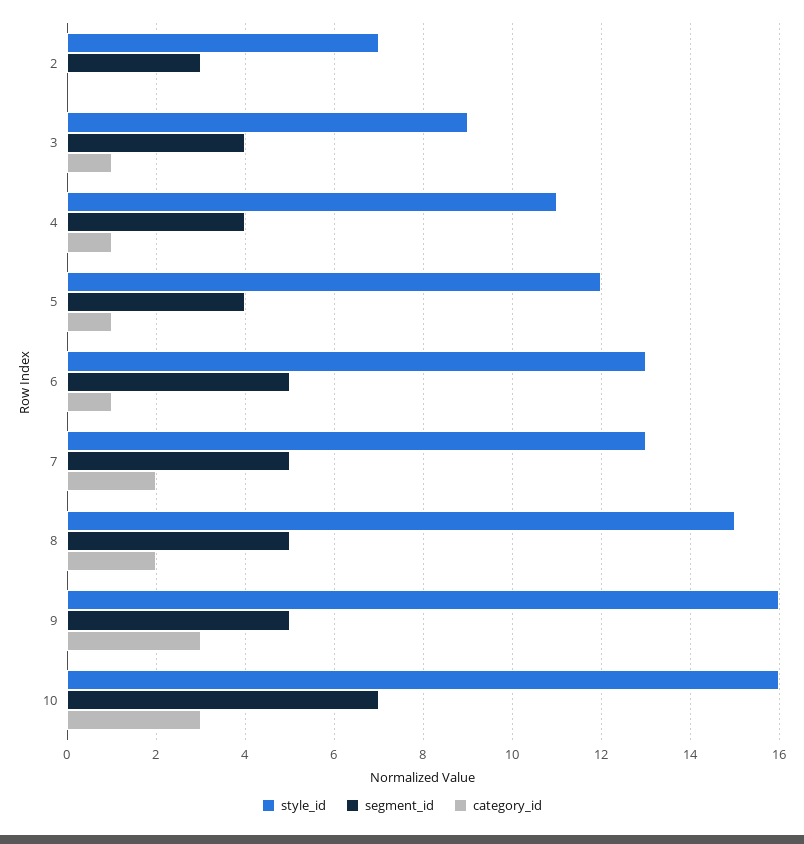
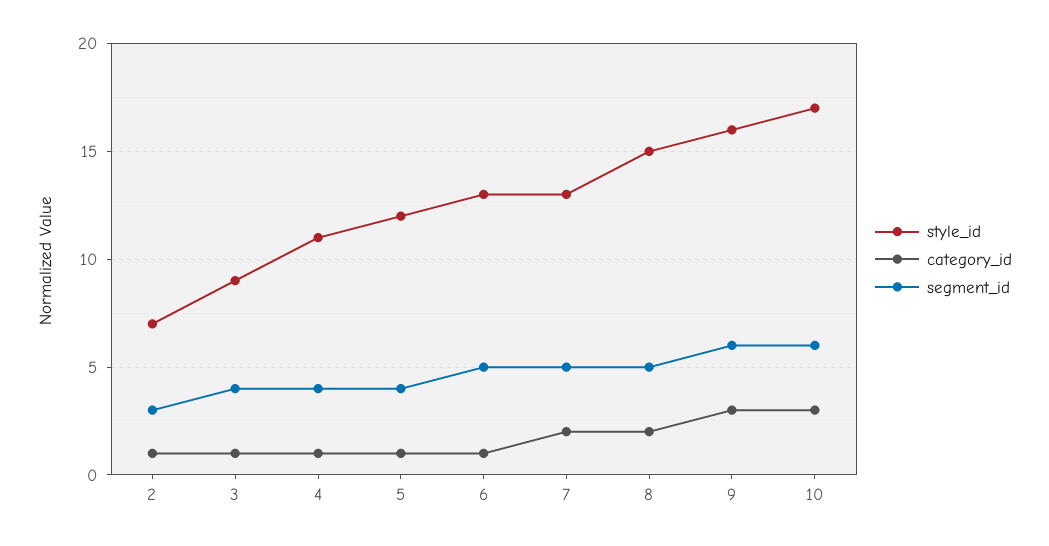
category_id, 2: 0 -> 1
segment_id, 9: 5 -> 6
style_id, 10: 16 -> 17
segment_id, 10: 7 -> 6

